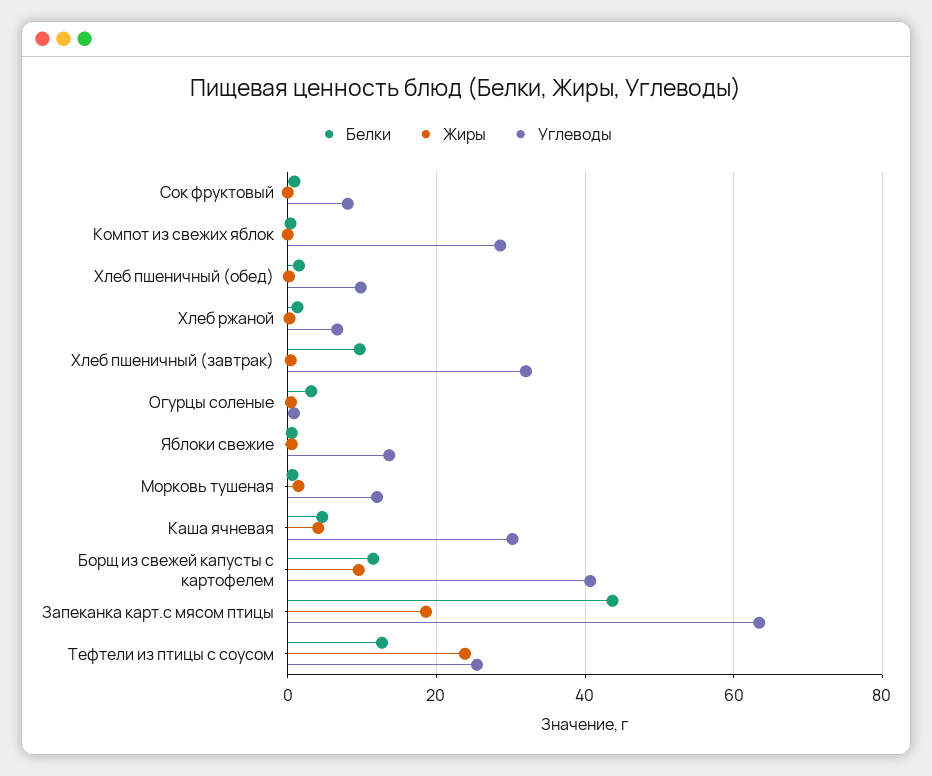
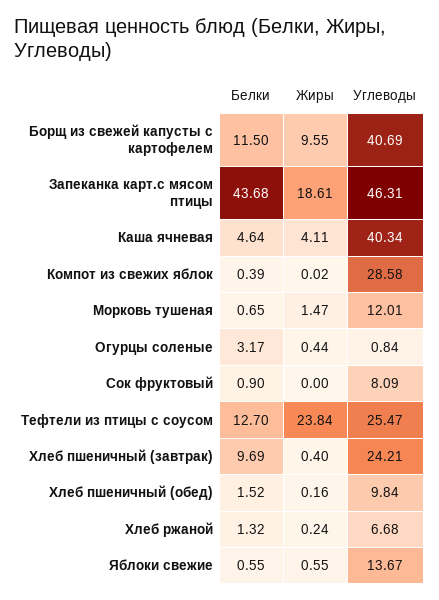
Углеводы, Хлеб пшеничный (завтрак): 32 -> 24.21
Углеводы, Каша ячневая: 30 -> 40.34
Углеводы, Запеканка карт.с мясом птицы: 64 -> 46.31

